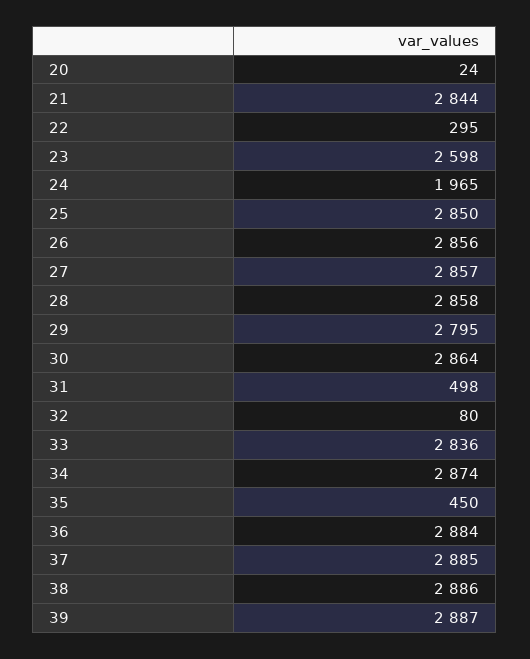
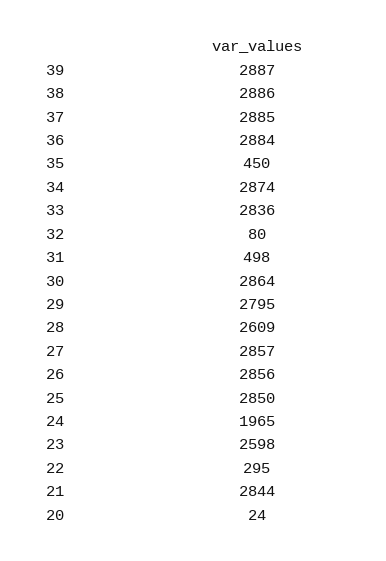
28: 2858 -> 2609

